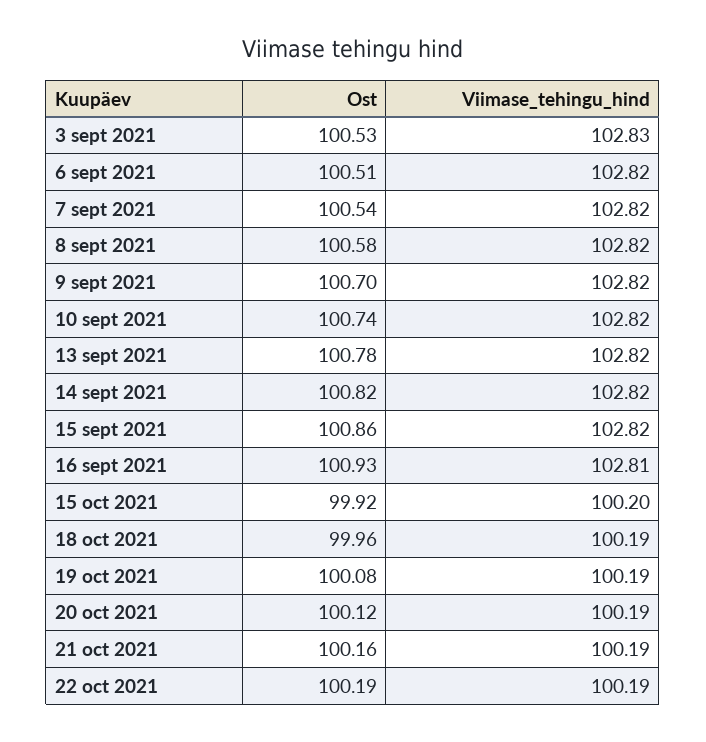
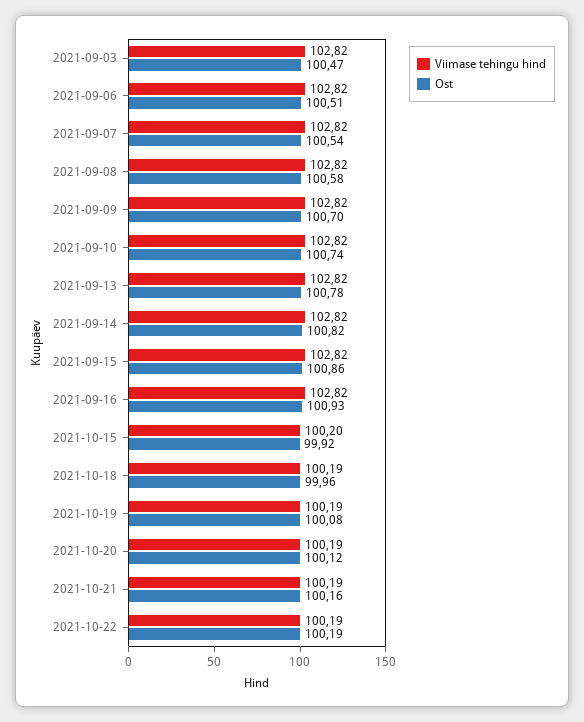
Ost, 3 sept 2021: 100.53 -> 100.47
Viimase_tehingu_hind, 3 sept 2021: 102.83 -> 102.82
Viimase_tehingu_hind, 16 sept 2021: 102.81 -> 102.82

